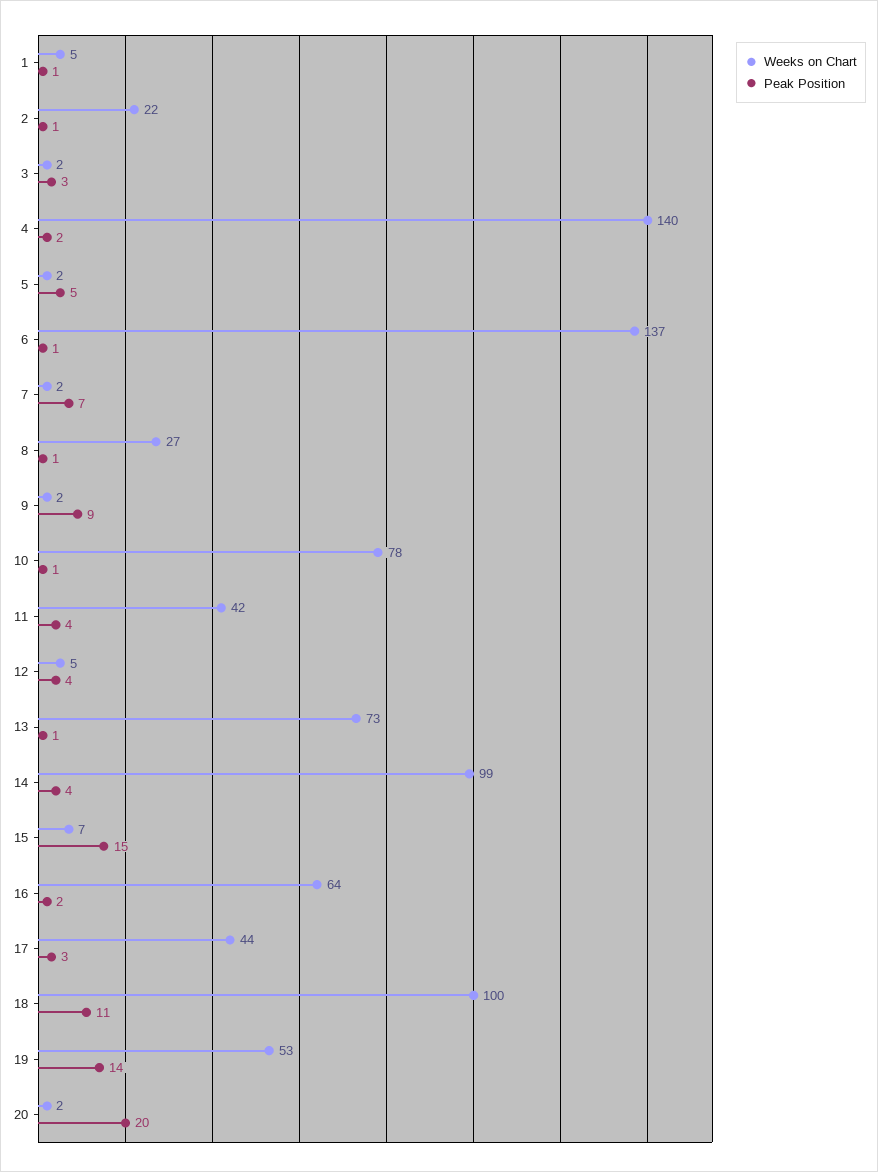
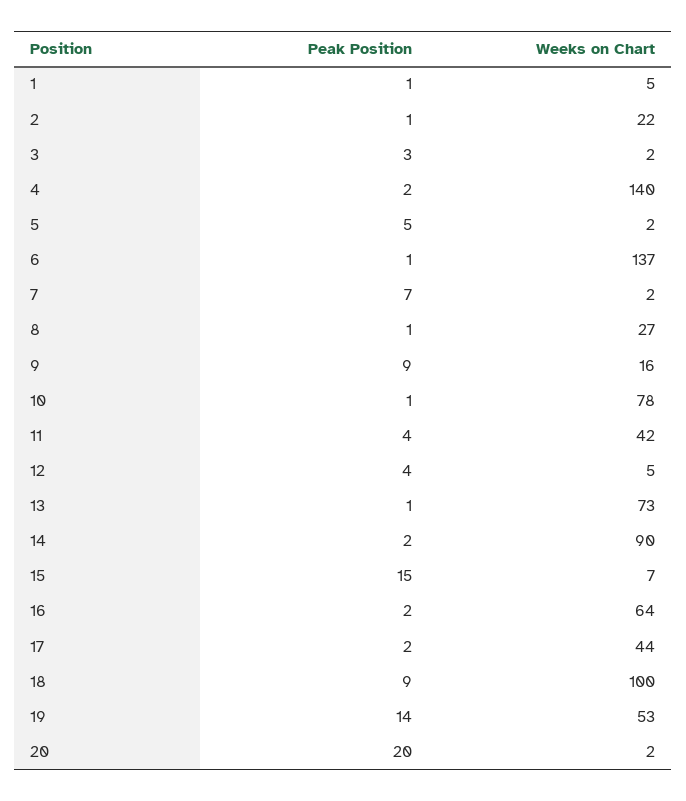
Weeks on Chart, 9: 2 -> 16
Weeks on Chart, 14: 99 -> 90
Peak Position, 14: 4 -> 2
Peak Position, 17: 3 -> 2
Peak Position, 18: 11 -> 9

